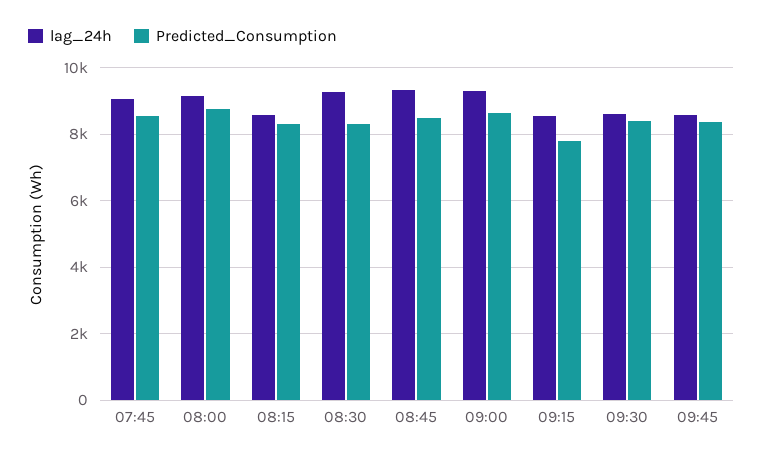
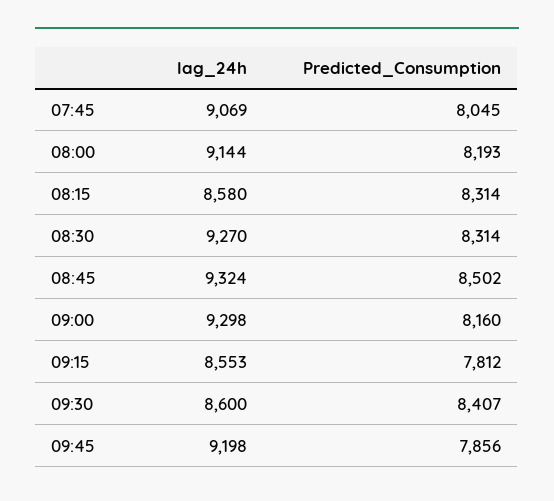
Predicted_Consumption, 07:45: 8600 -> 8045
Predicted_Consumption, 08:00: 8800 -> 8193
Predicted_Consumption, 09:00: 8600 -> 8160
lag_24h, 09:45: 8600 -> 9198
Predicted_Consumption, 09:45: 8400 -> 7856

